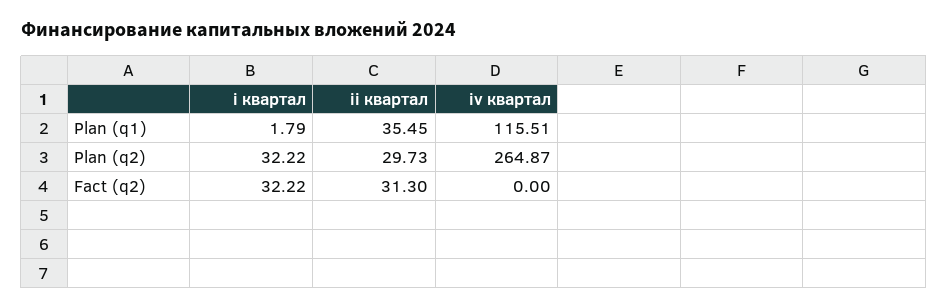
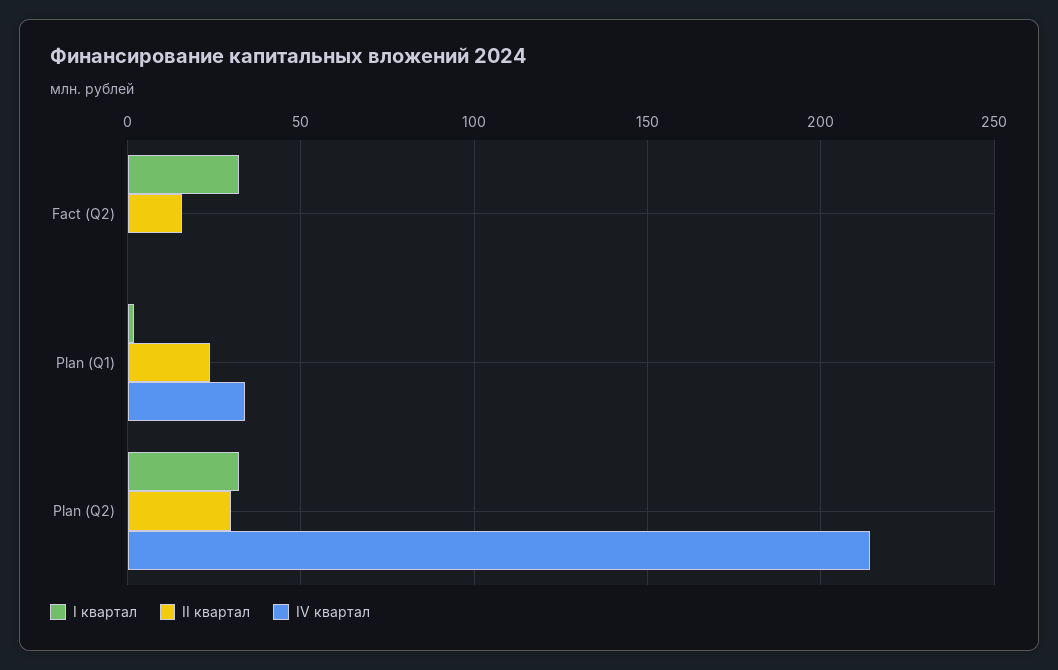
ii квартал, Plan (q1): 35.45 -> 25
iv квартал, Plan (q1): 115.51 -> 35
iv квартал, Plan (q2): 264.87 -> 215
ii квартал, Fact (q2): 31.3 -> 15

